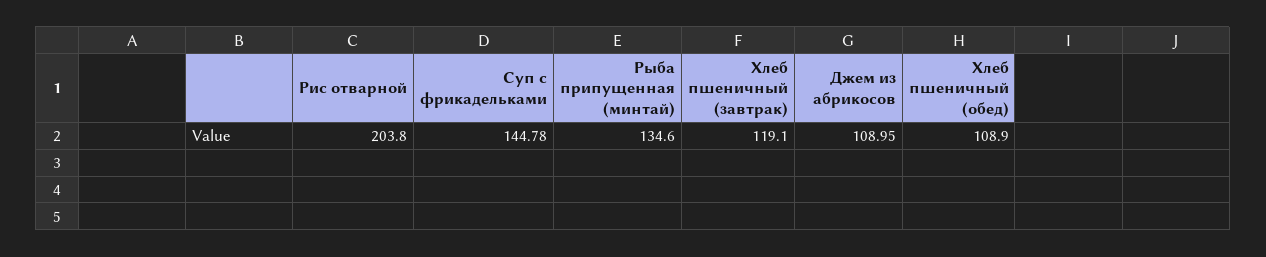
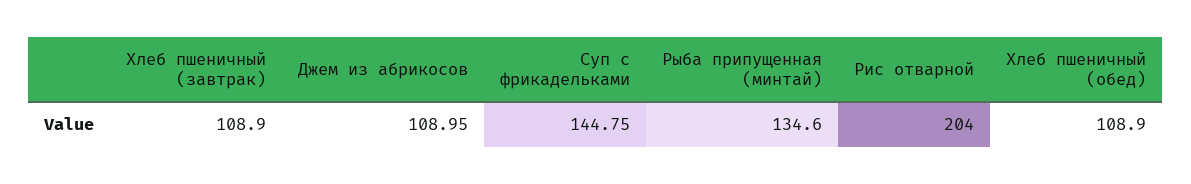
Рис отварной: 203.8 -> 204
Суп с фрикадельками: 144.78 -> 144.75
Хлеб пшеничный (завтрак): 119.1 -> 108.9

